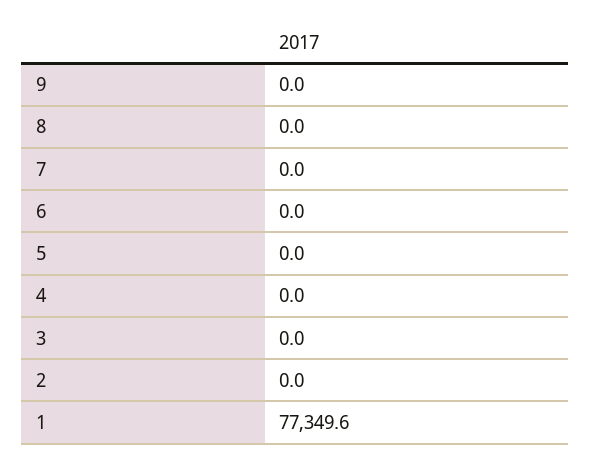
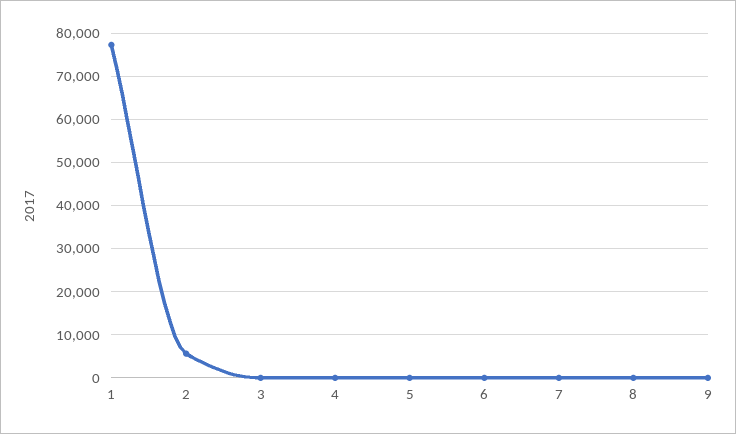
2: 0 -> 6000

